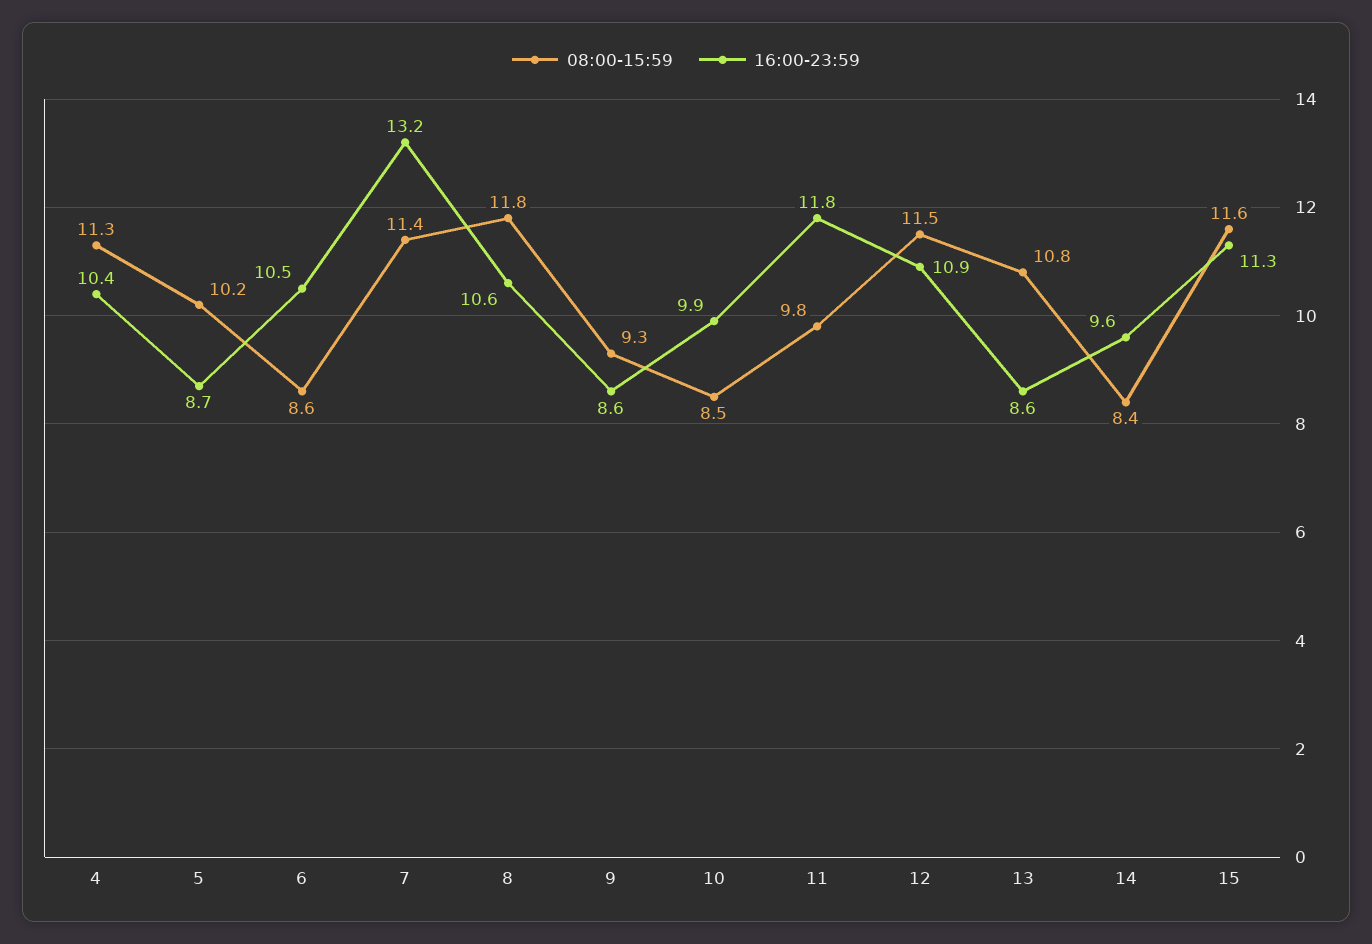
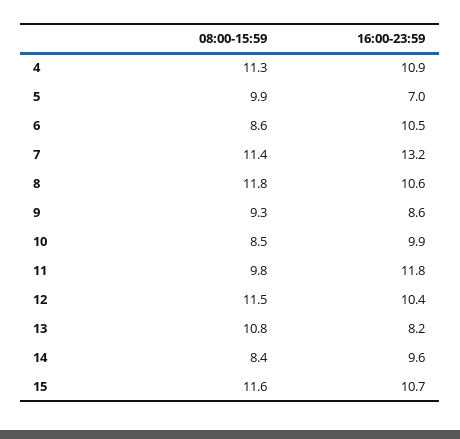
16:00-23:59, 4: 10.4 -> 10.9
08:00-15:59, 5: 10.2 -> 9.9
16:00-23:59, 5: 8.7 -> 7
16:00-23:59, 12: 10.9 -> 10.4
16:00-23:59, 13: 8.6 -> 8.2
16:00-23:59, 15: 11.3 -> 10.7

